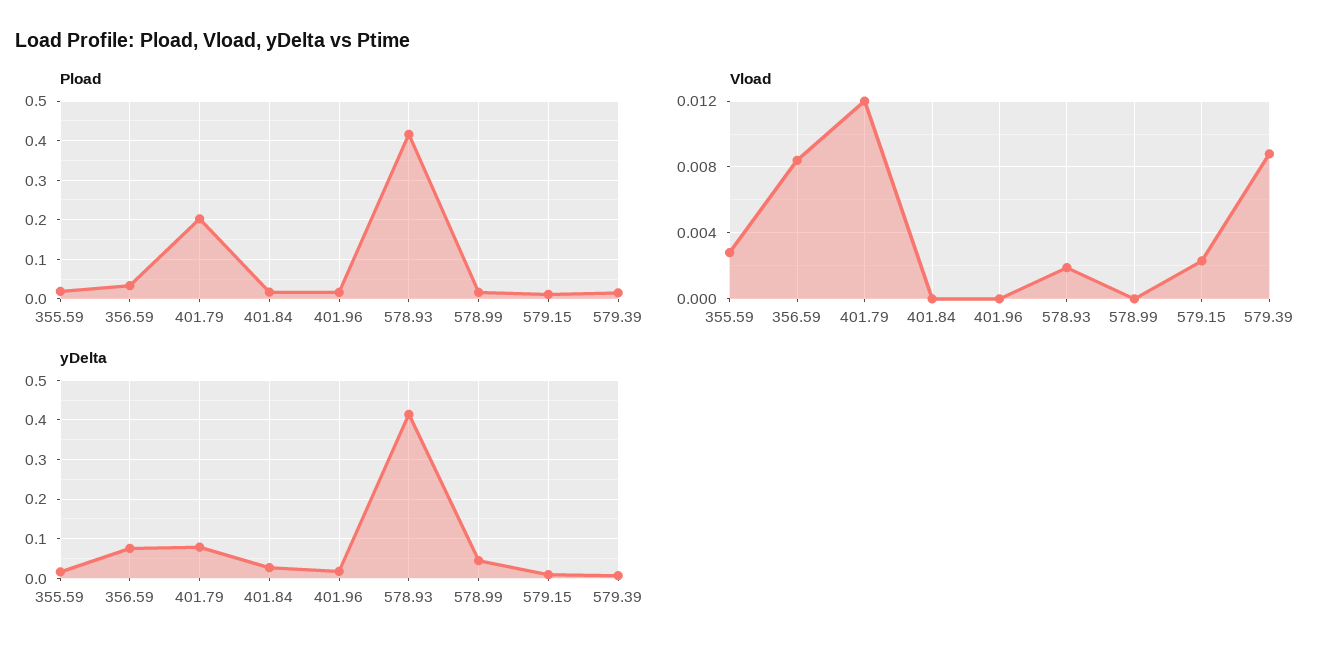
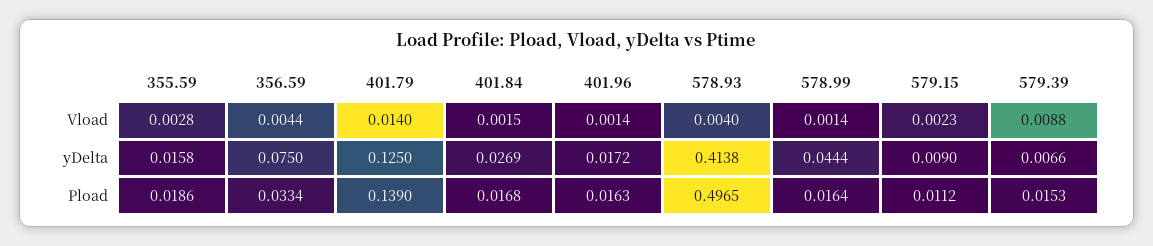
Pload, 401.79: 0.2 -> 0.139
Pload, 578.93: 0.42 -> 0.4965
Vload, 356.59: 0.0085 -> 0.0044
Vload, 401.79: 0.012 -> 0.014
Vload, 401.84: 0 -> 0.0015
Vload, 401.96: 0 -> 0.0014
Vload, 578.93: 0.002 -> 0.004
Vload, 578.99: 0 -> 0.0014
yDelta, 401.79: 0.08 -> 0.125

